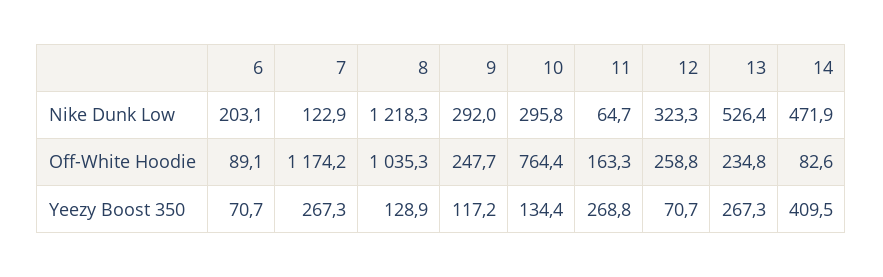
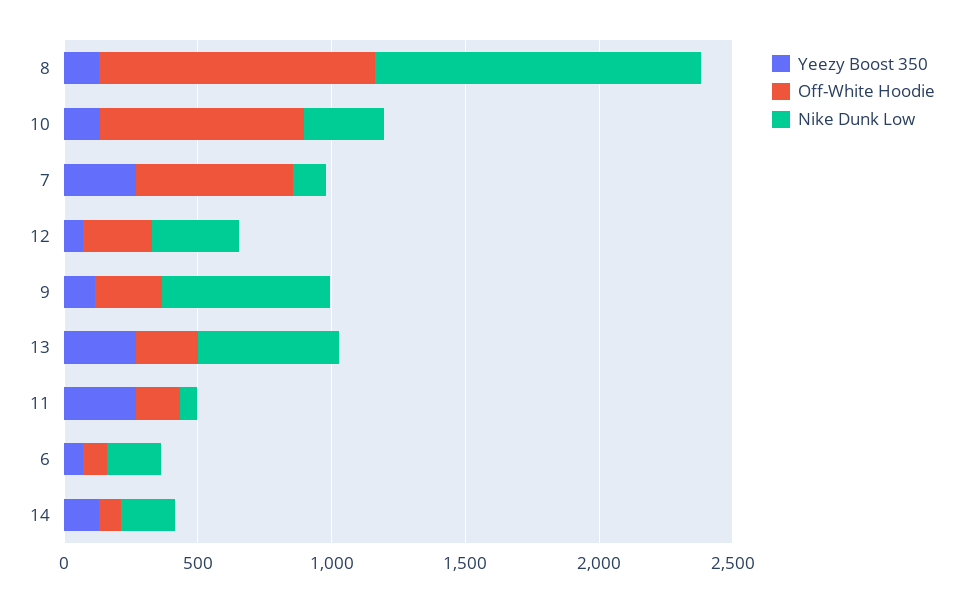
Nike Dunk Low, 9: 292 -> 600
Nike Dunk Low, 14: 471.9 -> 200
Off-White Hoodie, 7: 1174.2 -> 600
Yeezy Boost 350, 14: 409.5 -> 100

